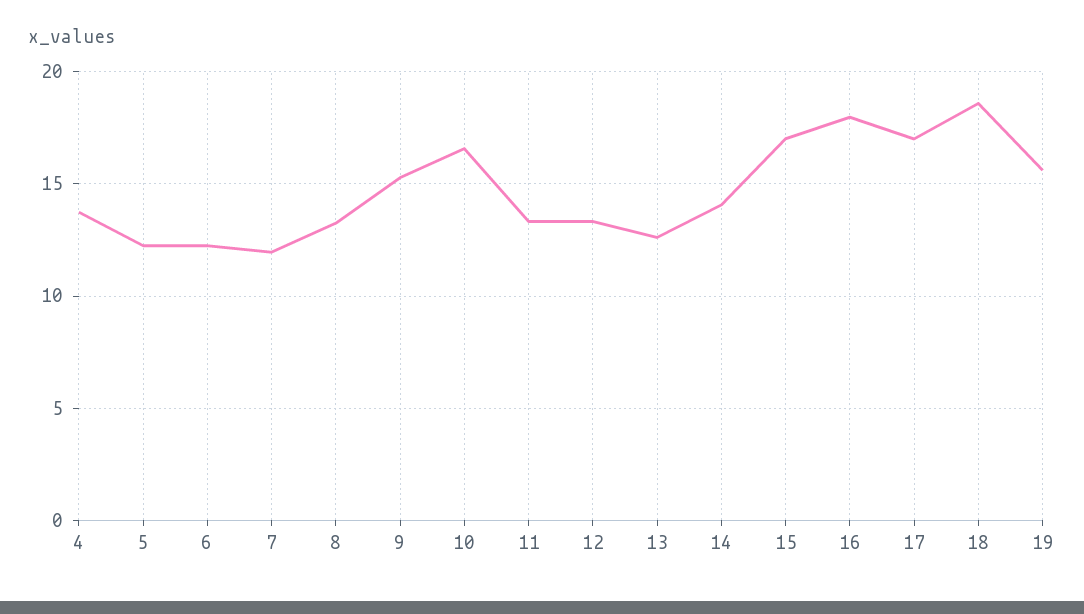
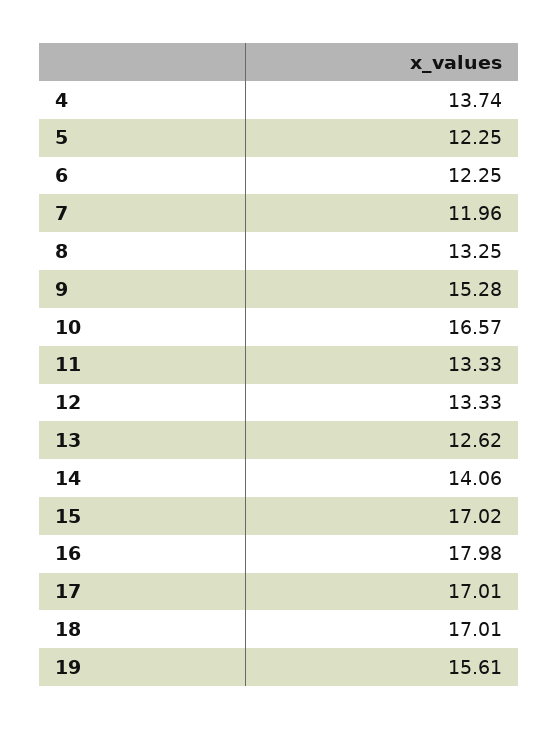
18: 18.5 -> 17.01

